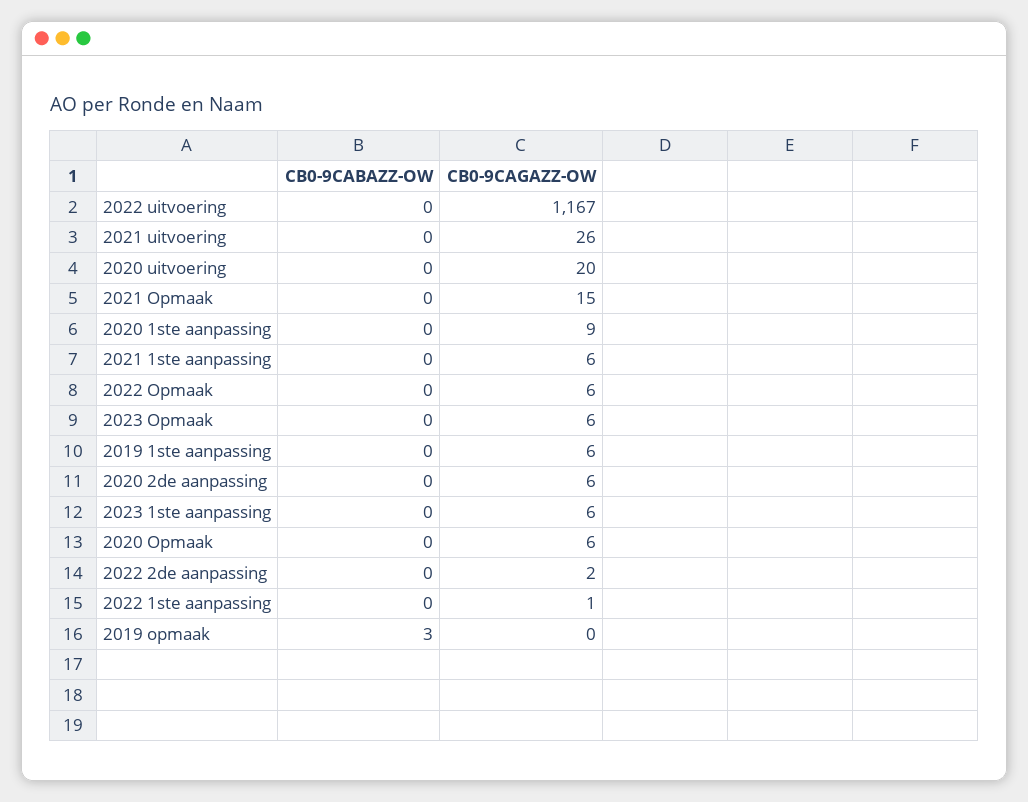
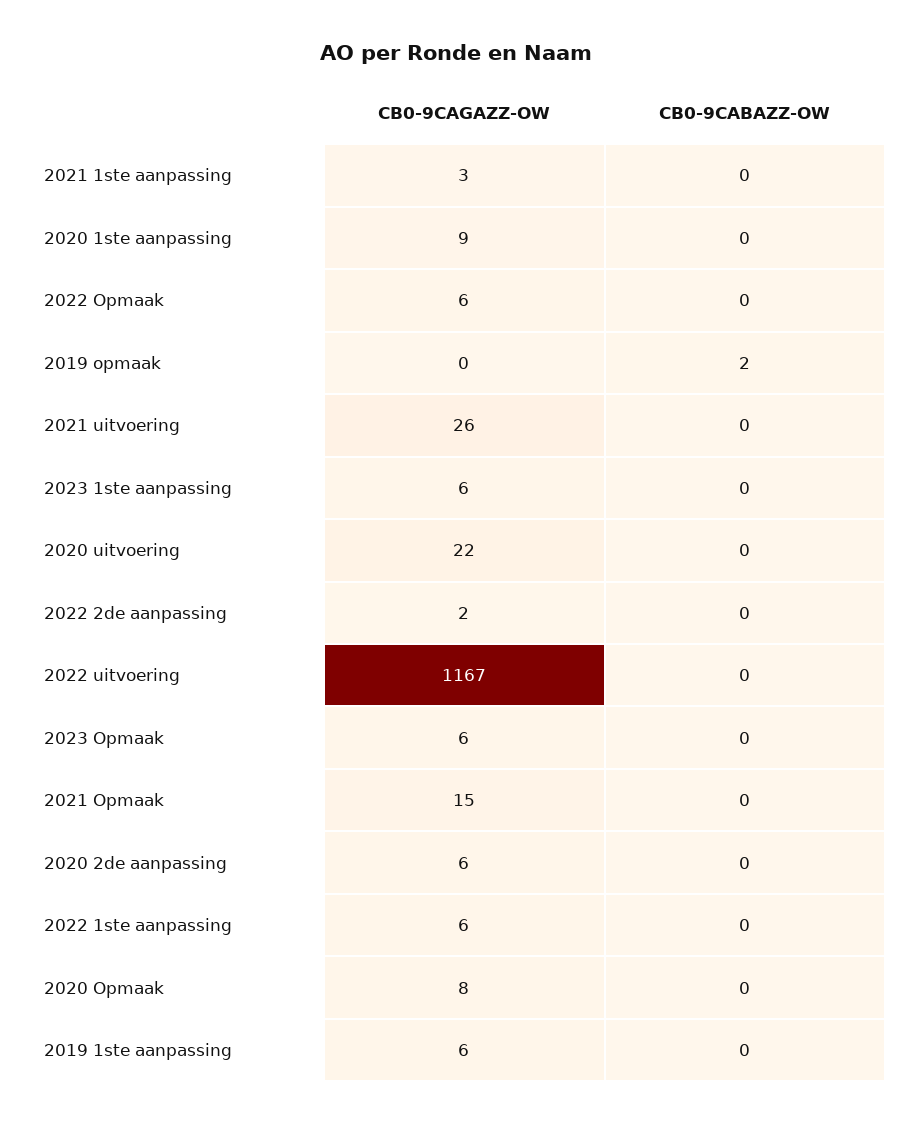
CB0-9CAGAZZ-OW, 2020 uitvoering: 20 -> 22
CB0-9CAGAZZ-OW, 2021 1ste aanpassing: 6 -> 3
CB0-9CAGAZZ-OW, 2020 Opmaak: 6 -> 8
CB0-9CAGAZZ-OW, 2022 1ste aanpassing: 1 -> 6
CB0-9CABAZZ-OW, 2019 opmaak: 3 -> 2

